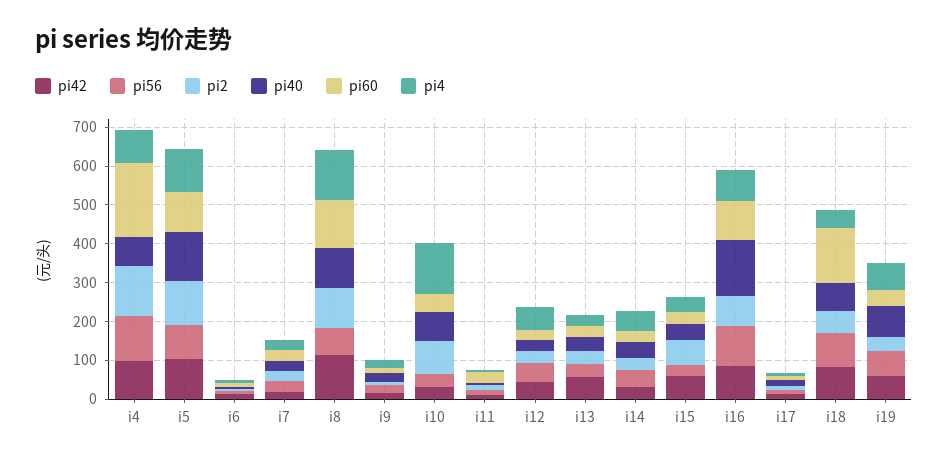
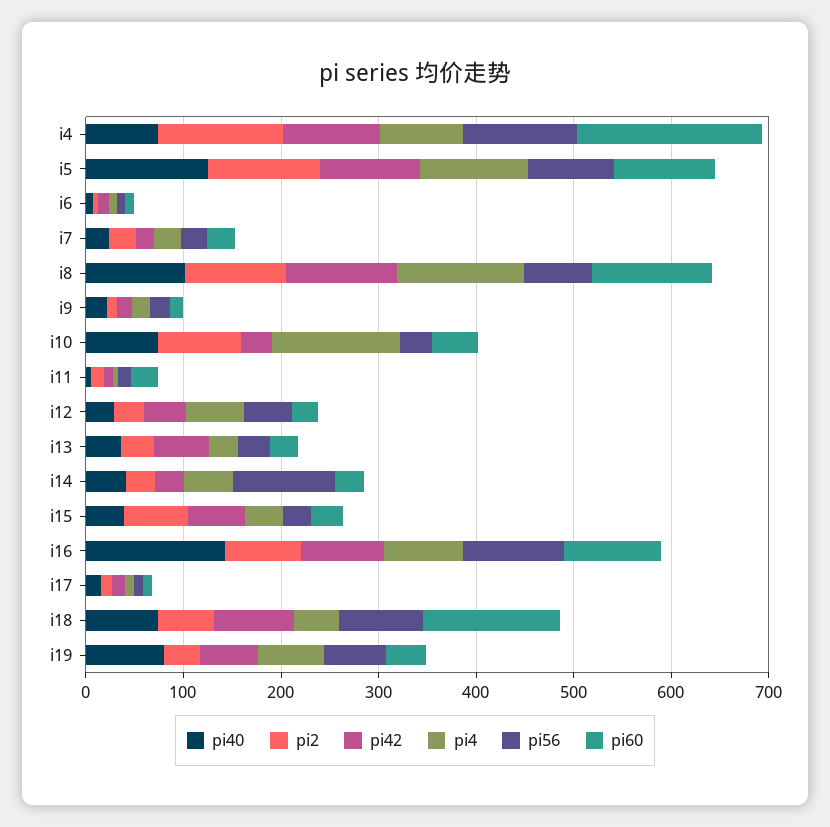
pi56, i14: 50 -> 100

